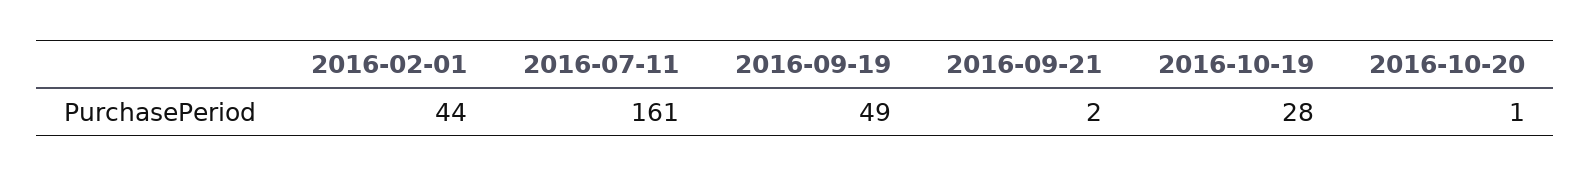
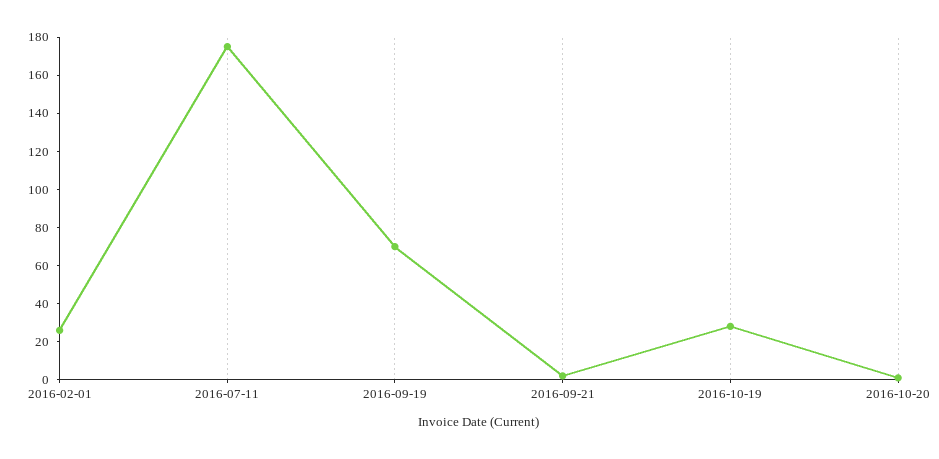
2016-02-01: 44 -> 25
2016-07-11: 161 -> 175
2016-09-19: 49 -> 70

